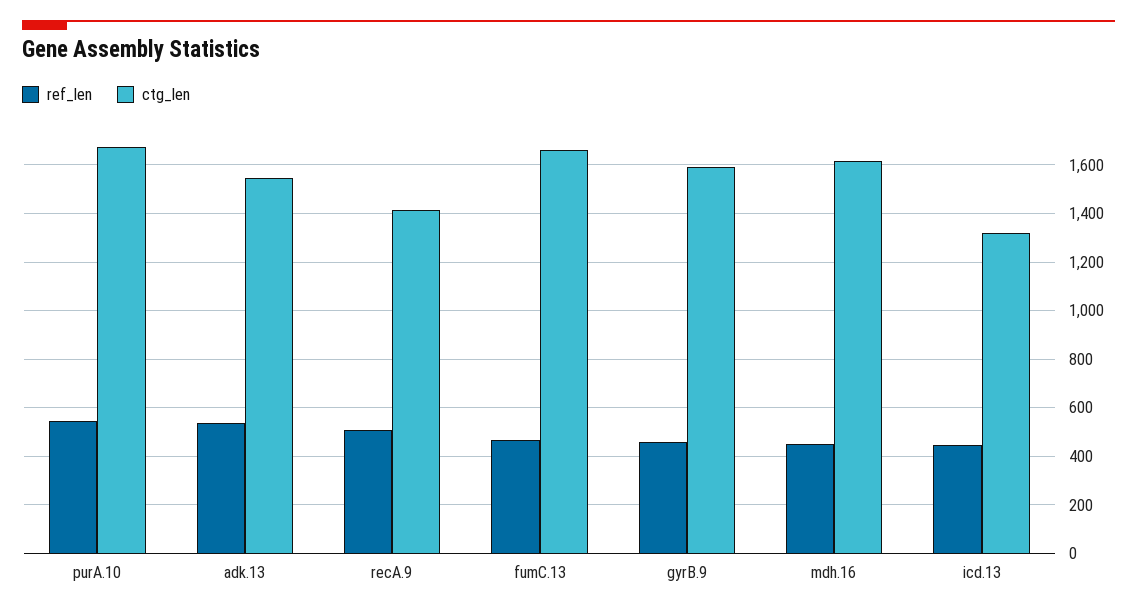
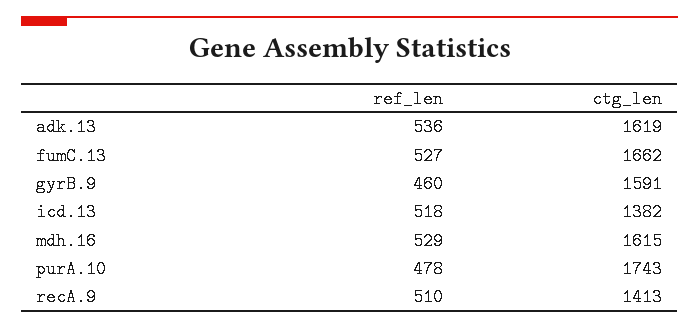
ref_len, purA.10: 550 -> 478
ctg_len, purA.10: 1675 -> 1743
ctg_len, adk.13: 1550 -> 1619
ref_len, fumC.13: 475 -> 527
ref_len, mdh.16: 450 -> 529
ref_len, icd.13: 450 -> 518
ctg_len, icd.13: 1325 -> 1382

